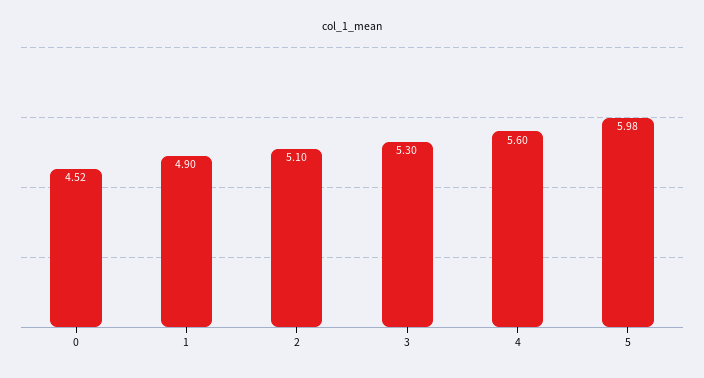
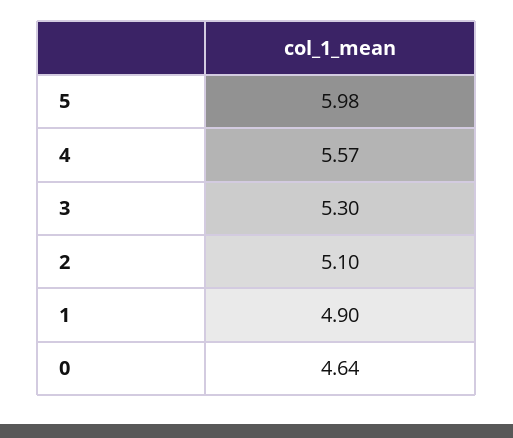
0: 4.52 -> 4.64
4: 5.6 -> 5.57

